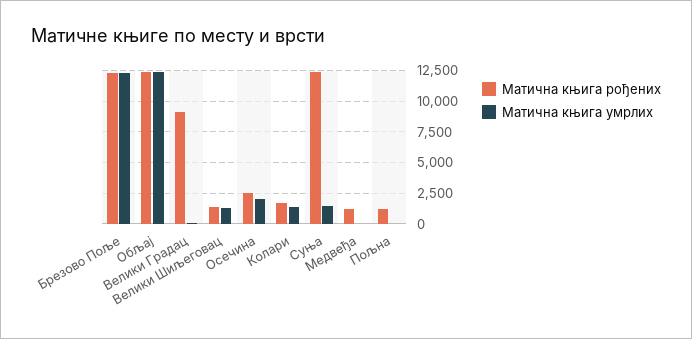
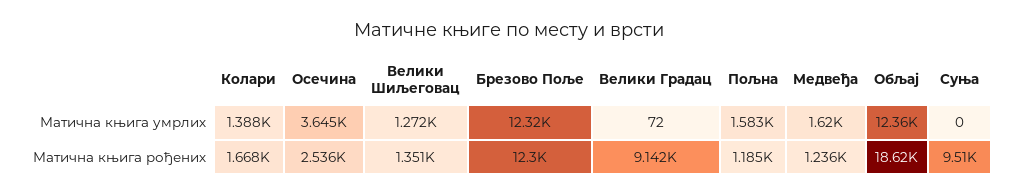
Матична књига рођених, Обљај: 12500 -> 18620
Матична књига умрлих, Осечина: 2000 -> 3645
Матична књига рођених, Суња: 12500 -> 9510
Матична књига умрлих, Суња: 1500 -> 0
Матична књига умрлих, Медвеђа: 0 -> 1620
Матична књига умрлих, Пољна: 0 -> 1583

